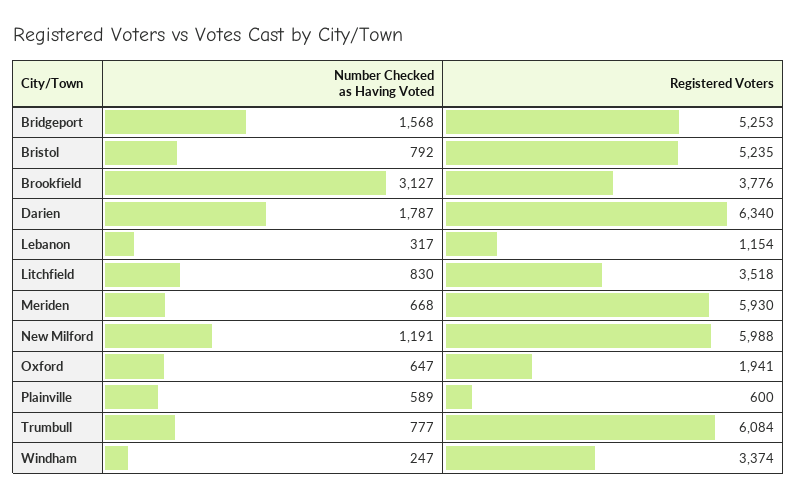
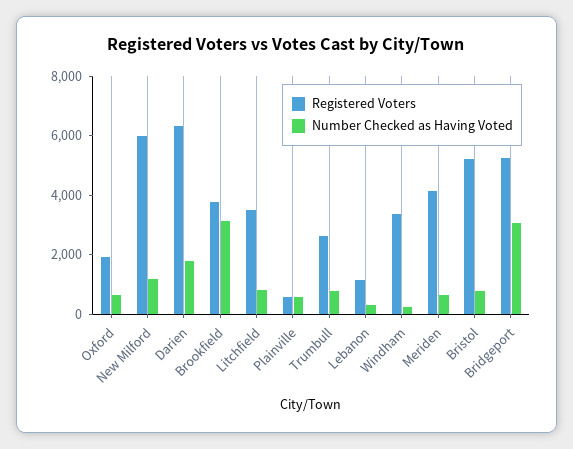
Number Checked as Having Voted, Bridgeport: 1568 -> 3000
Registered Voters, Meriden: 5930 -> 4000
Registered Voters, Trumbull: 6084 -> 2500

